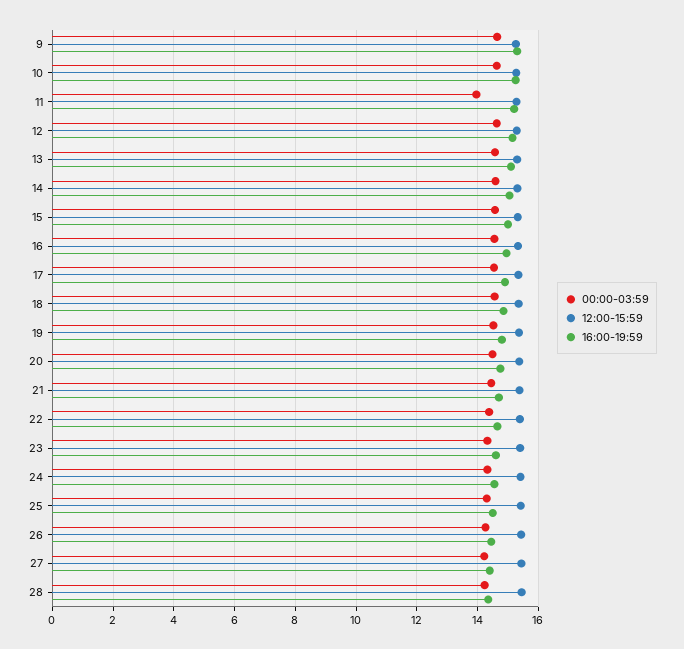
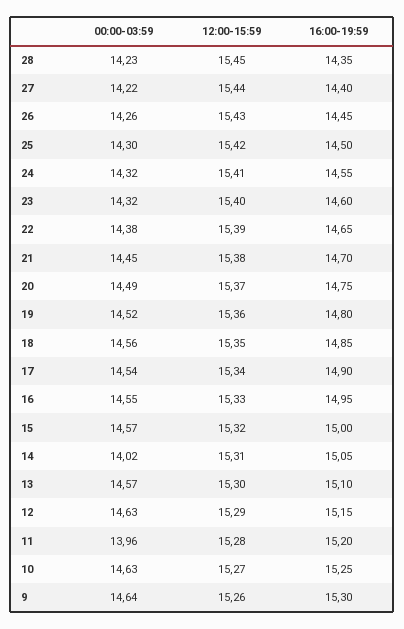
00:00-03:59, 14: 14.6 -> 14.02

